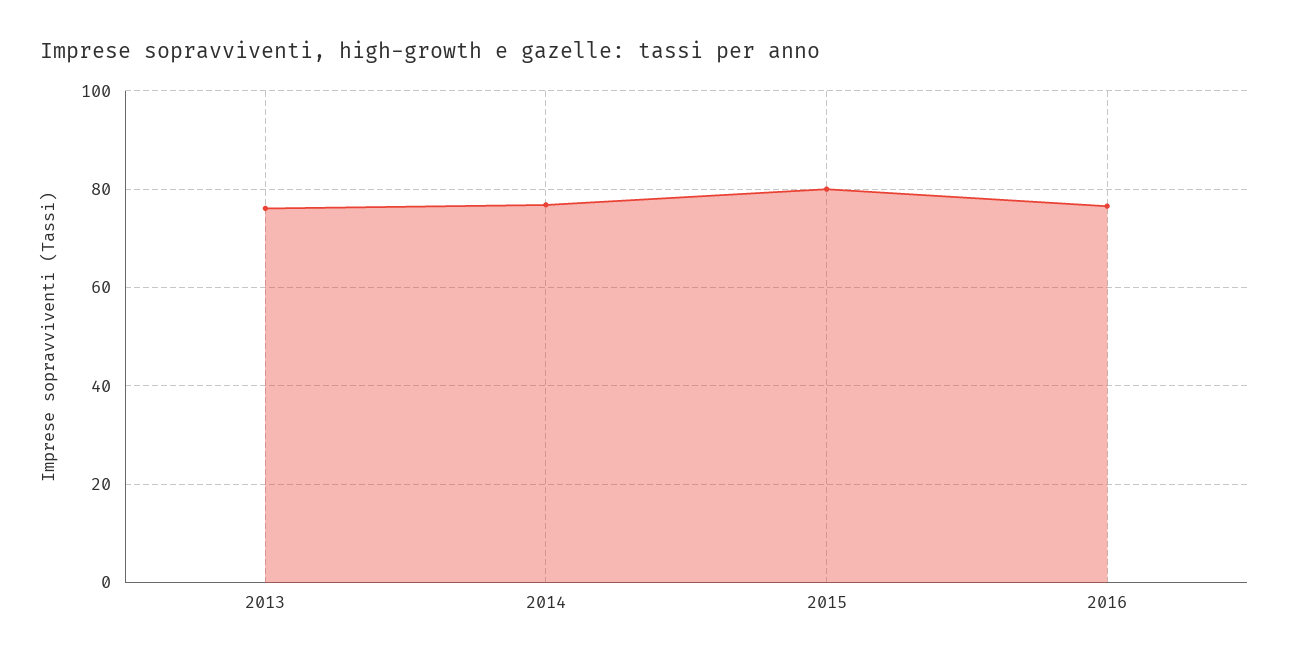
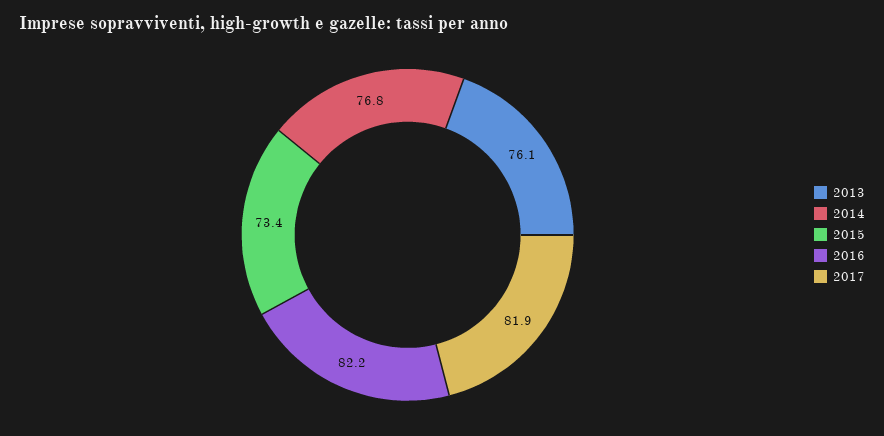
2015: 80 -> 73.4
2016: 76 -> 82.2
2017: none -> 81.9

